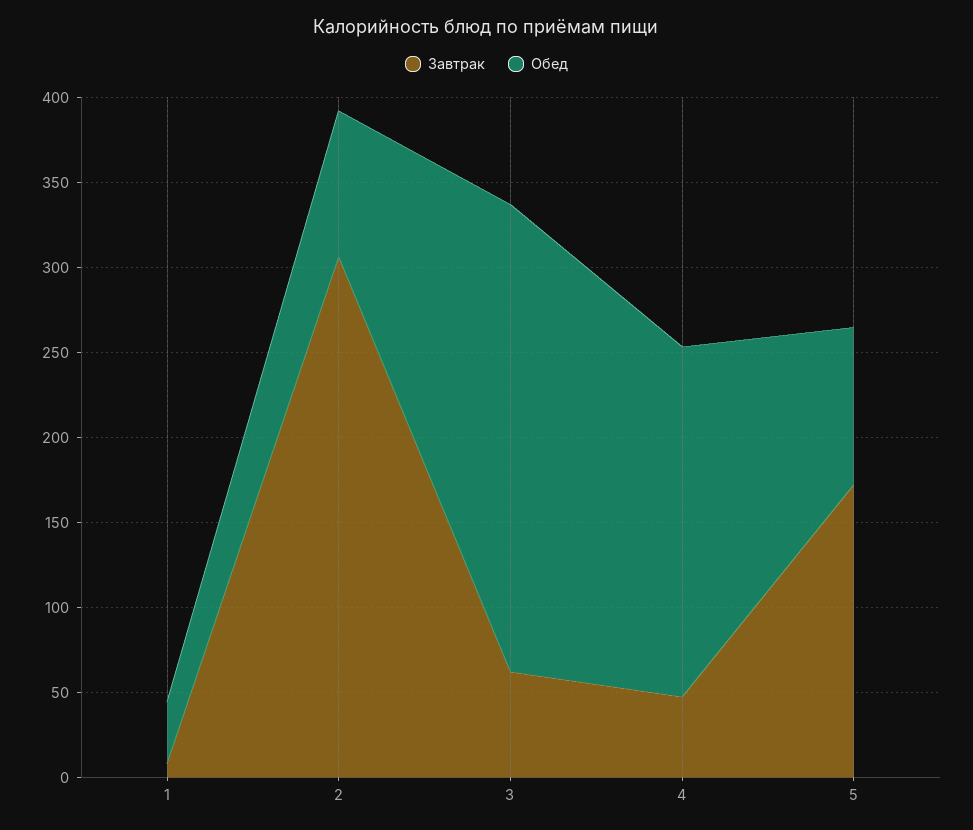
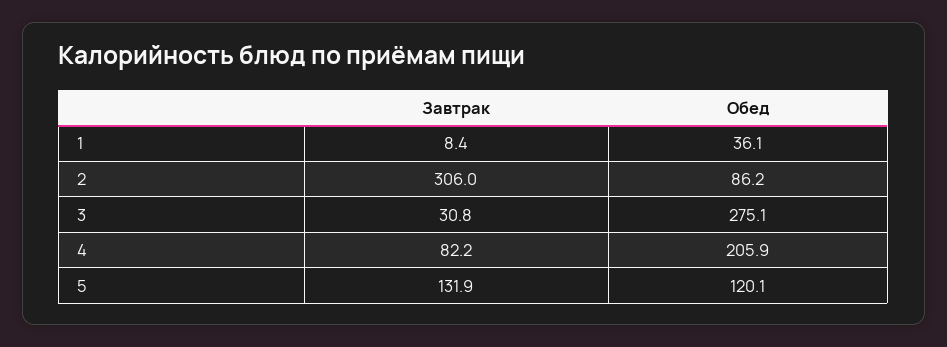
Завтрак, 3: 60 -> 30.8
Завтрак, 4: 50 -> 82.2
Завтрак, 5: 170 -> 131.9
Обед, 5: 90 -> 120.1

